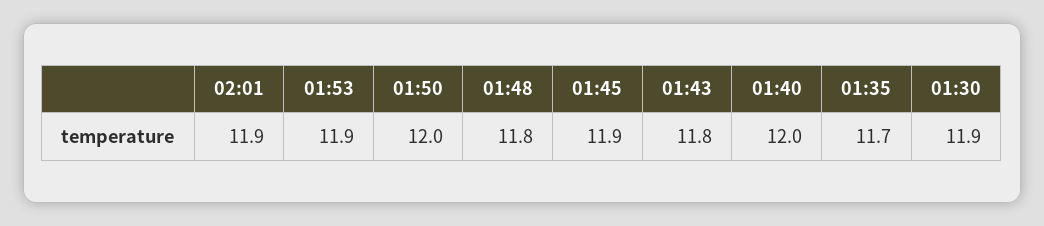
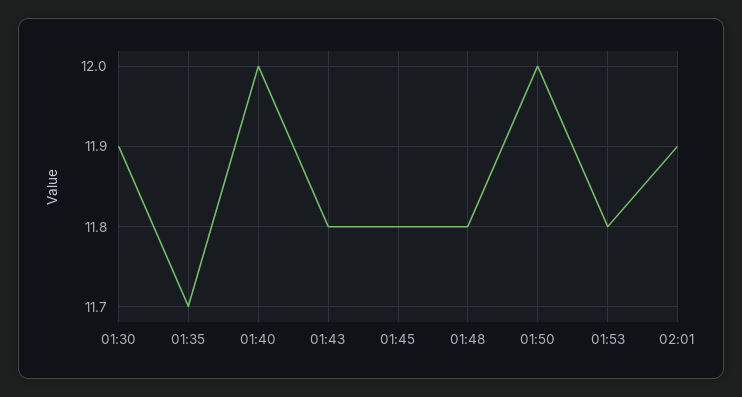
01:53: 11.9 -> 11.8
01:45: 11.9 -> 11.8

